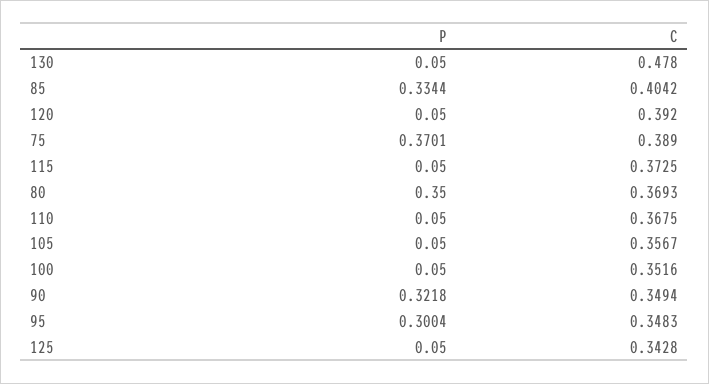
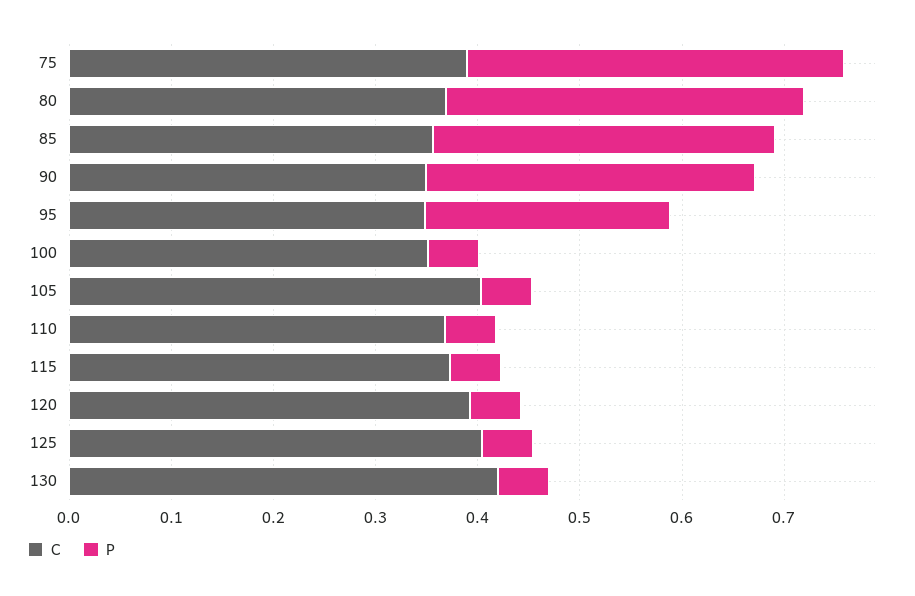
C, 130: 0.478 -> 0.42
C, 85: 0.4042 -> 0.36
C, 105: 0.3567 -> 0.4
P, 95: 0.3004 -> 0.24
C, 125: 0.3428 -> 0.4

